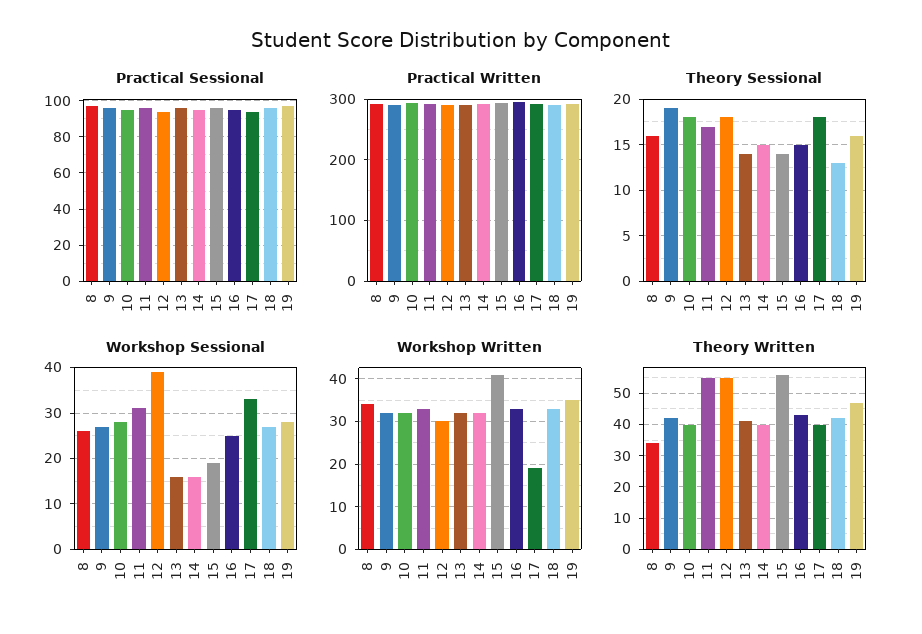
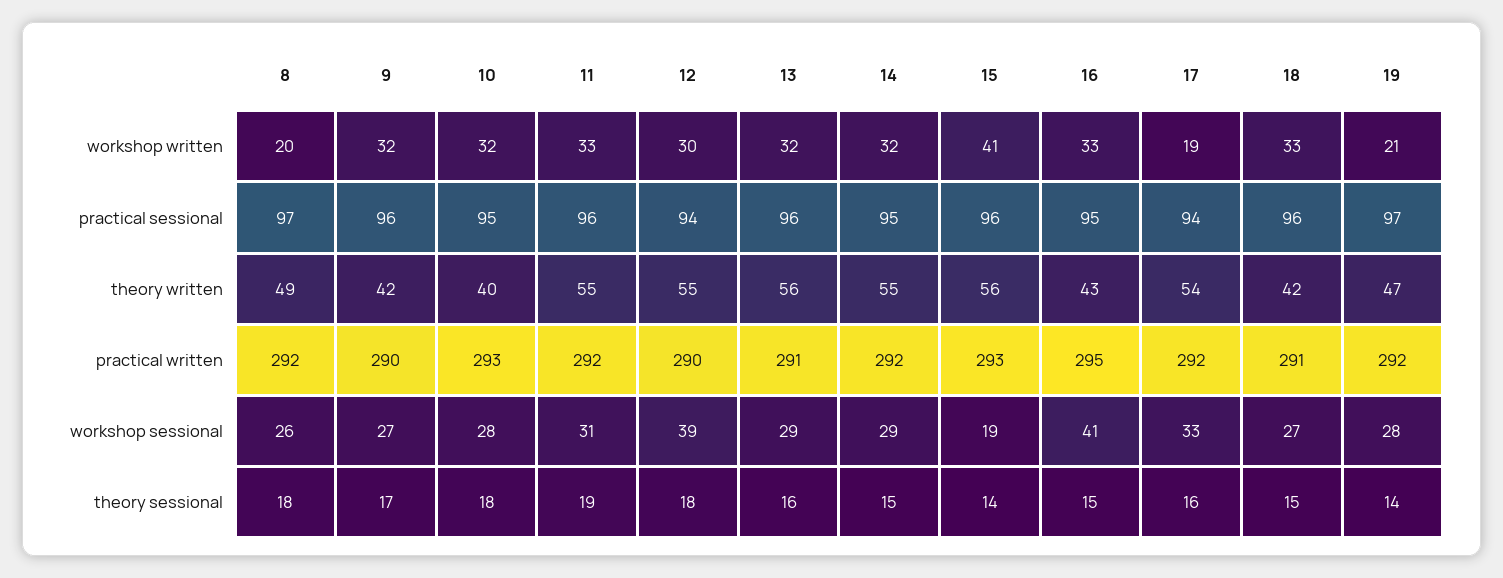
Theory Sessional, 8: 16 -> 18
Theory Sessional, 9: 19 -> 17
Theory Sessional, 11: 17 -> 19
Theory Sessional, 13: 14 -> 16
Theory Sessional, 17: 18 -> 16
Theory Sessional, 18: 13 -> 15
Theory Sessional, 19: 16 -> 14
Workshop Sessional, 13: 15 -> 29
Workshop Sessional, 14: 15 -> 29
Workshop Sessional, 16: 25 -> 41
Workshop Written, 8: 35 -> 20
Workshop Written, 19: 35 -> 21
Theory Written, 8: 35 -> 49
Theory Written, 13: 40 -> 56
Theory Written, 14: 40 -> 55
Theory Written, 17: 40 -> 54

